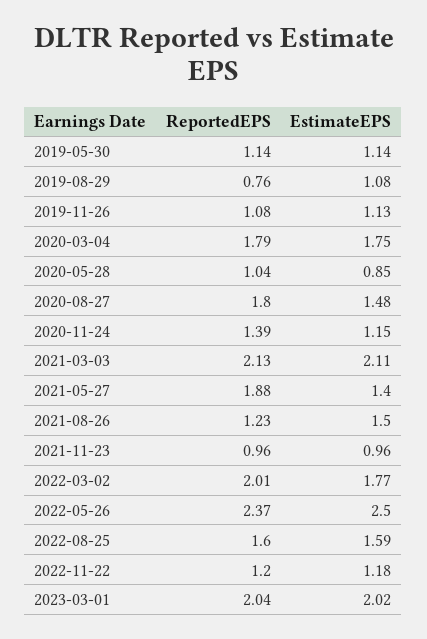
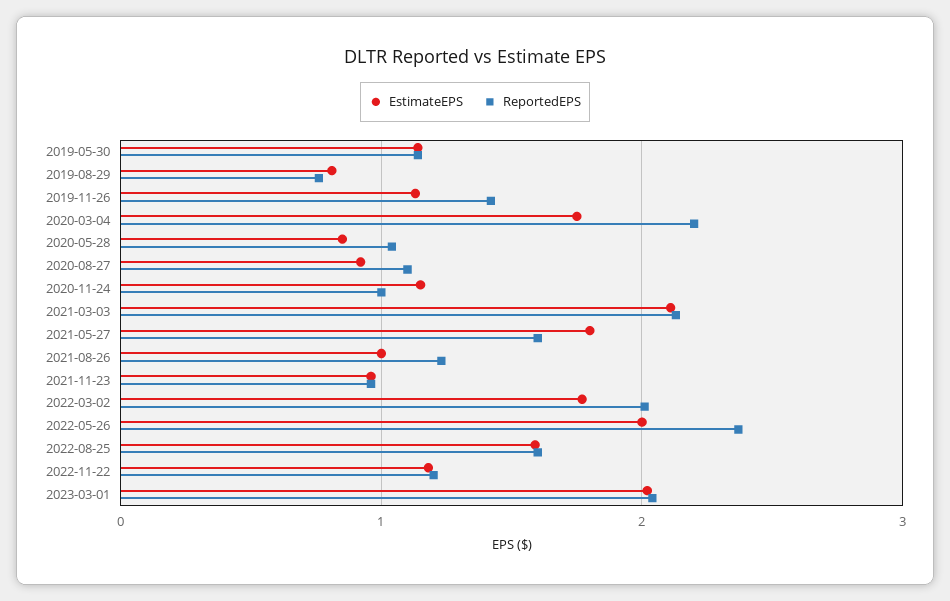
EstimateEPS, 2019-08-29: 1.08 -> 0.8
ReportedEPS, 2019-11-26: 1.08 -> 1.4
ReportedEPS, 2020-03-04: 1.79 -> 2.2
ReportedEPS, 2020-08-27: 1.8 -> 1.1
EstimateEPS, 2020-08-27: 1.48 -> 0.9
ReportedEPS, 2020-11-24: 1.39 -> 1
ReportedEPS, 2021-05-27: 1.88 -> 1.6
EstimateEPS, 2021-05-27: 1.4 -> 1.8
EstimateEPS, 2021-08-26: 1.5 -> 1
EstimateEPS, 2022-05-26: 2.5 -> 2

